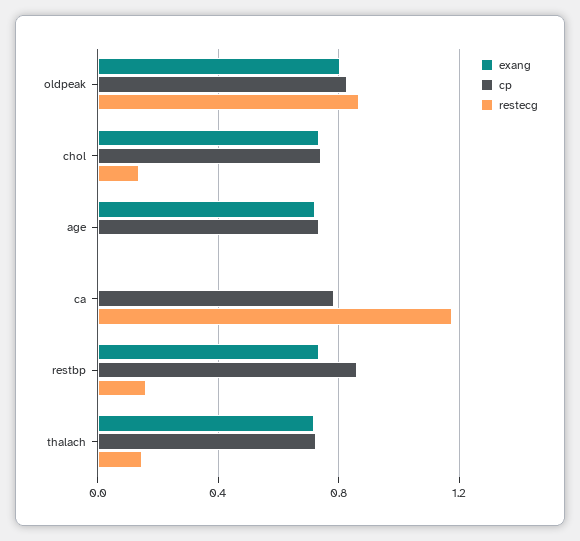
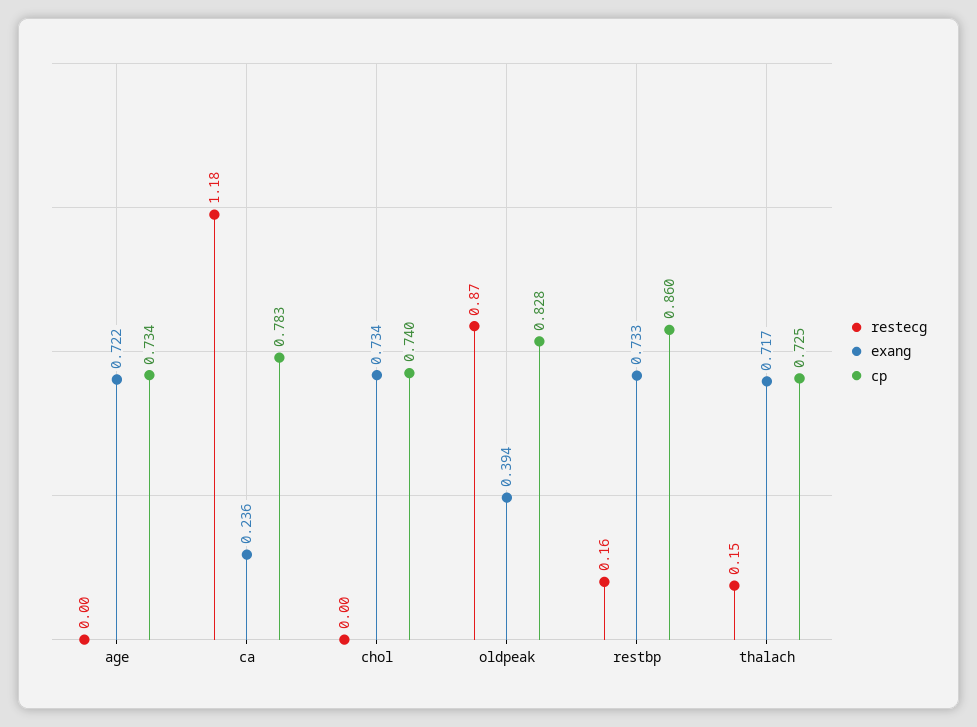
exang, oldpeak: 0.8 -> 0.394
restecg, chol: 0.15 -> 0
exang, ca: 0 -> 0.236

